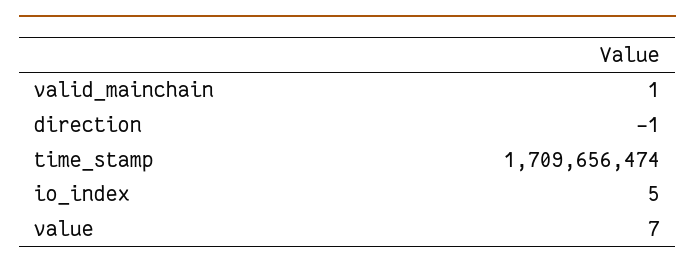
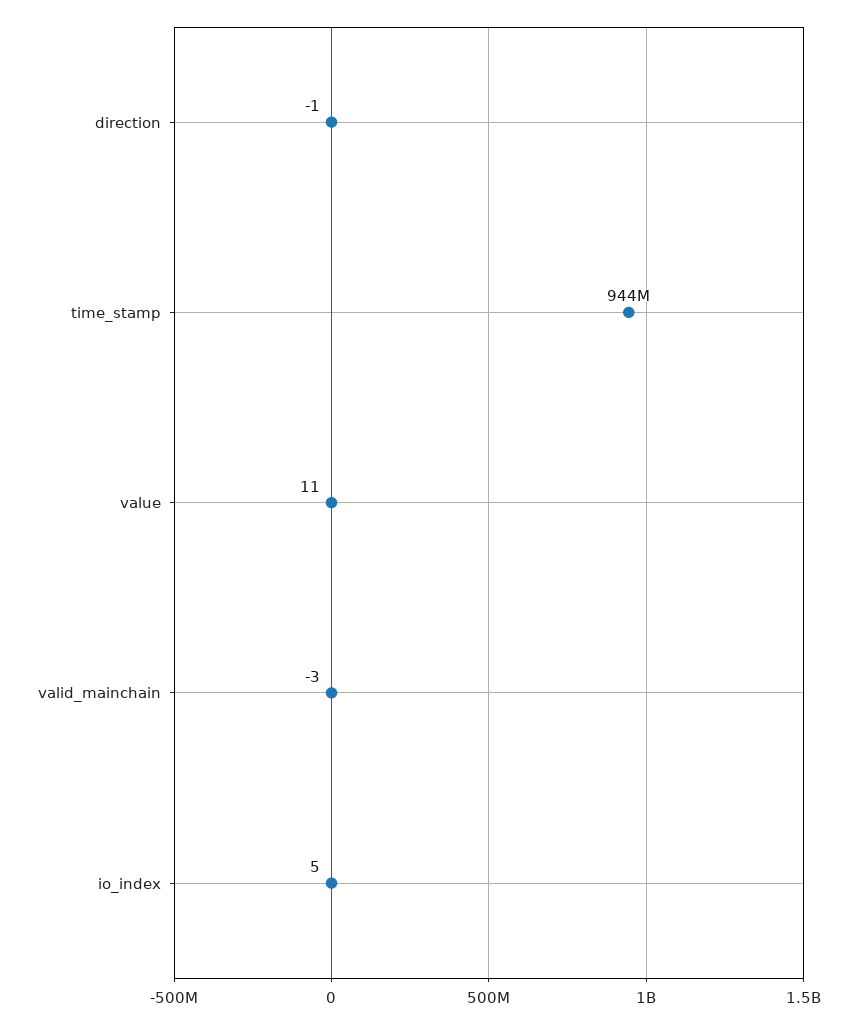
valid_mainchain: 1 -> -3
time_stamp: 1709656474 -> 944000000
value: 7 -> 11

